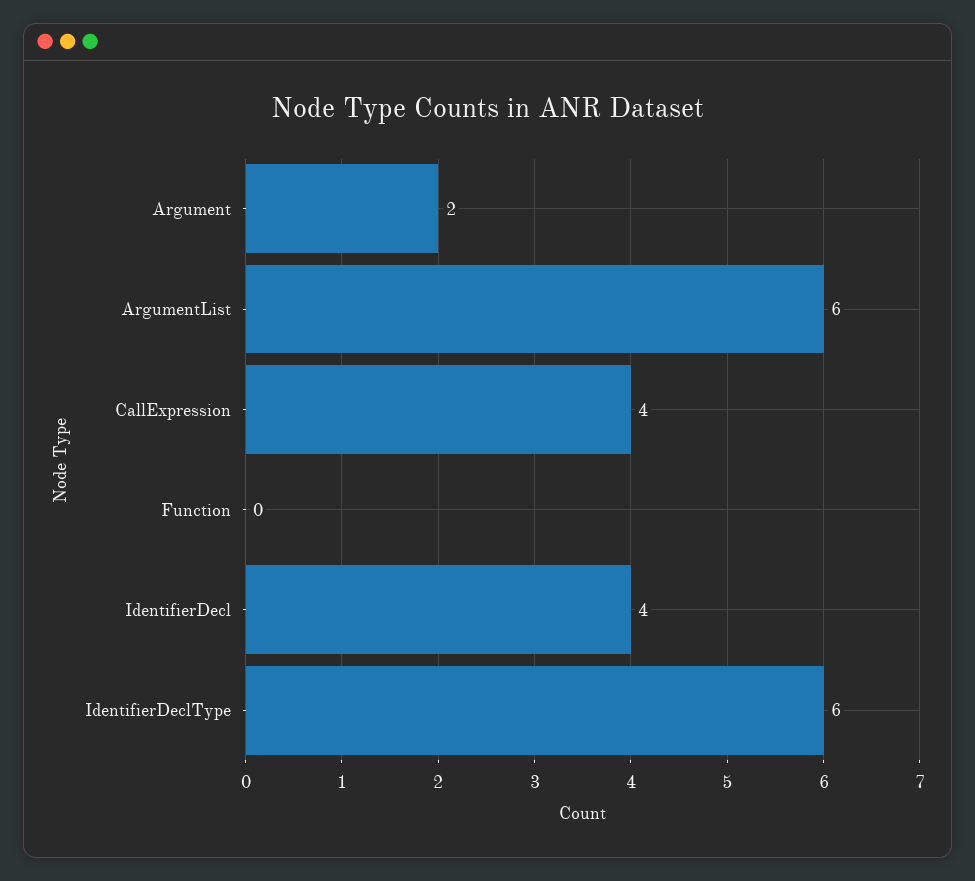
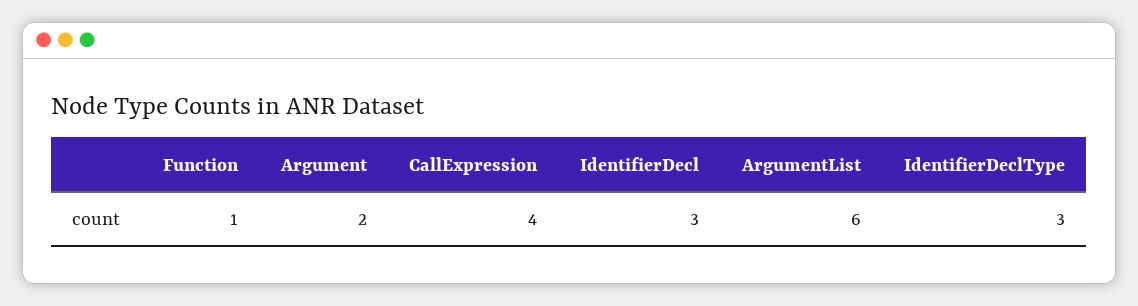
Function: 0 -> 1
IdentifierDecl: 4 -> 3
IdentifierDeclType: 6 -> 3

